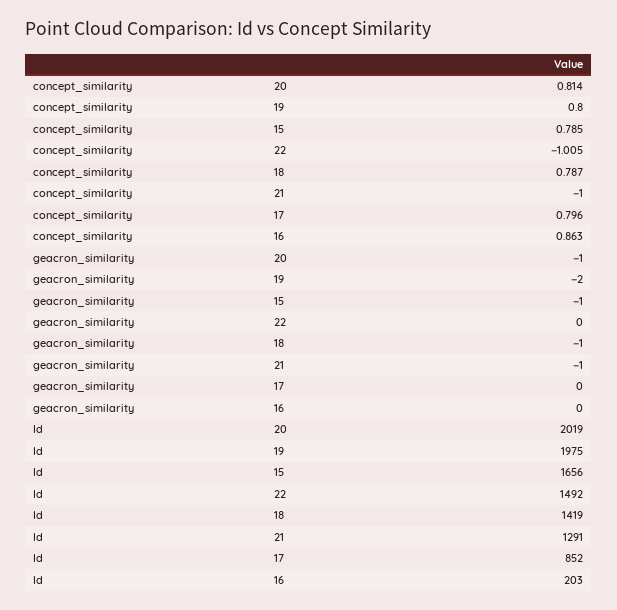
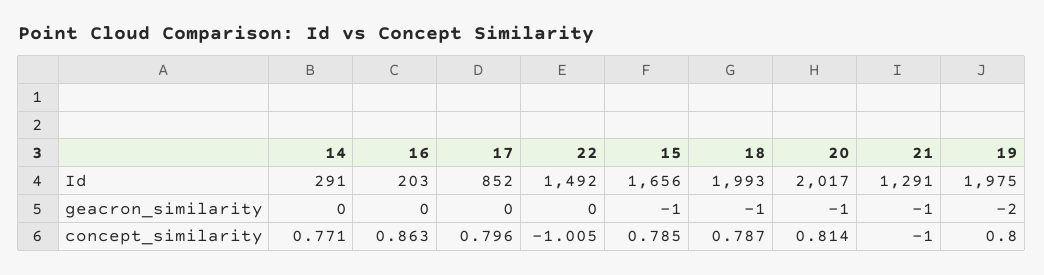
Id, 20: 2019 -> 2017
Id, 18: 1419 -> 1993
Id, 14: none -> 291
geacron_similarity, 14: none -> 0
concept_similarity, 14: none -> 0.771

